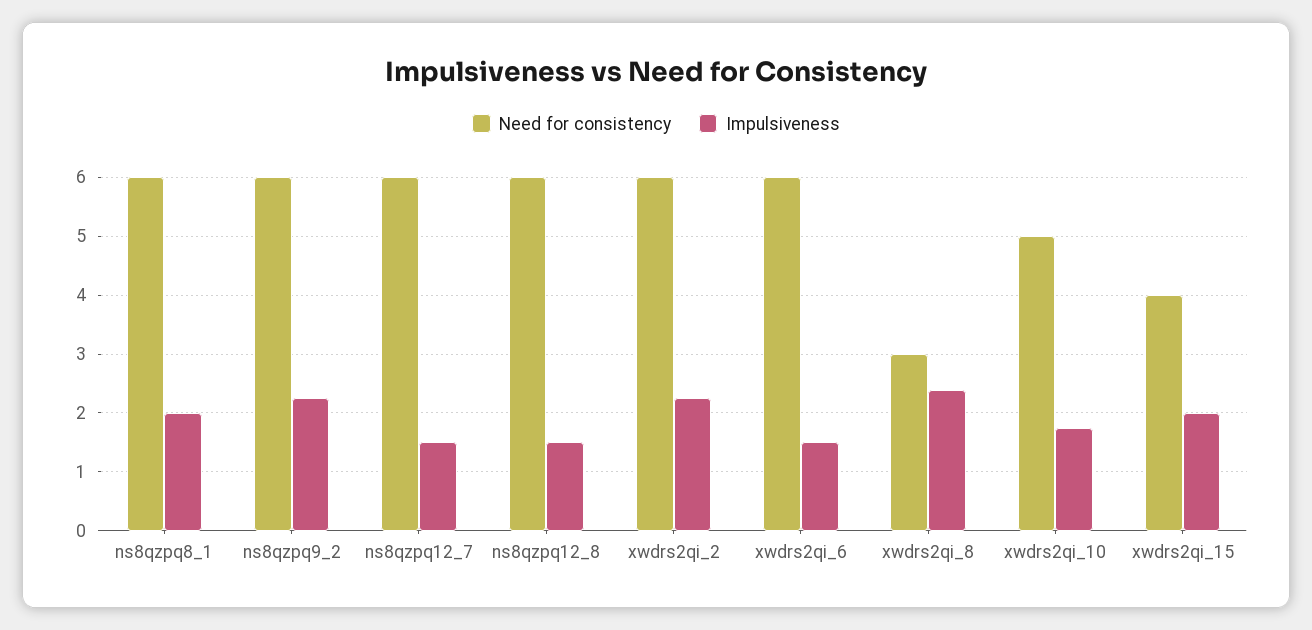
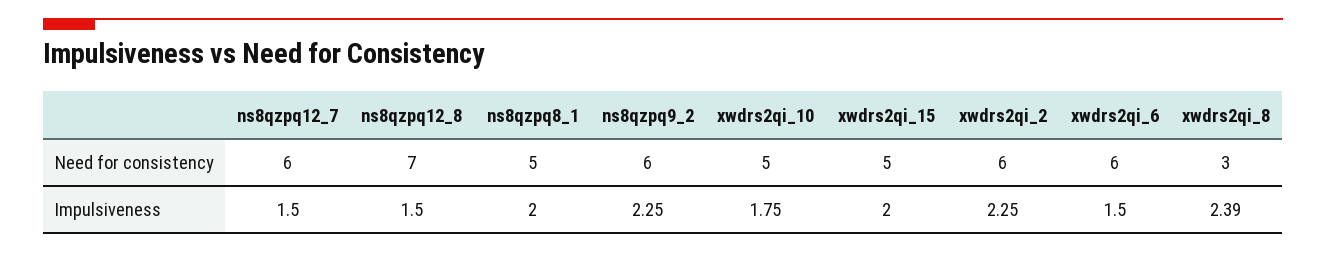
Need for consistency, ns8qzpq8_1: 6 -> 5
Need for consistency, ns8qzpq12_8: 6 -> 7
Need for consistency, xwdrs2qi_15: 4 -> 5

